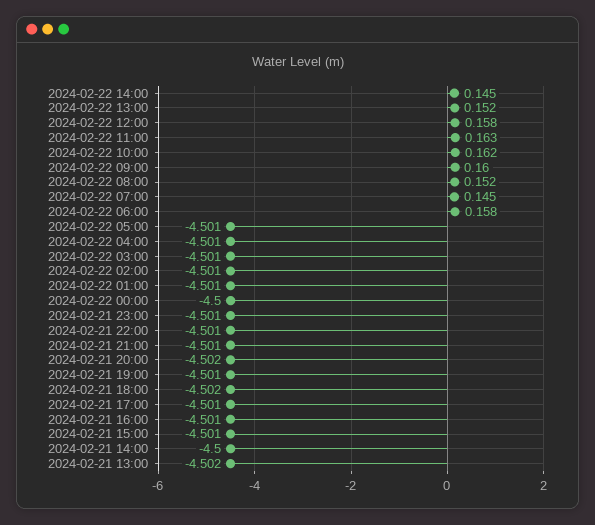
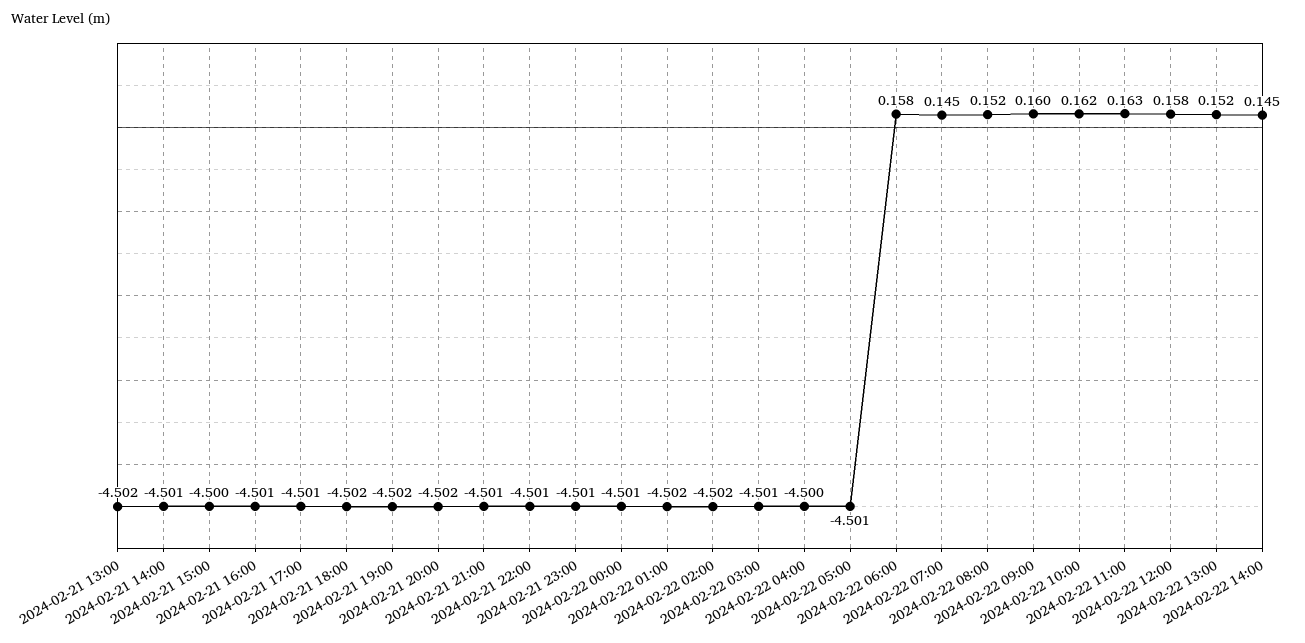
2024-02-22 04:00: -4.501 -> -4.5
2024-02-22 02:00: -4.501 -> -4.502
2024-02-22 01:00: -4.501 -> -4.502
2024-02-22 00:00: -4.5 -> -4.501
2024-02-21 19:00: -4.501 -> -4.502
2024-02-21 15:00: -4.501 -> -4.5
2024-02-21 14:00: -4.5 -> -4.501

